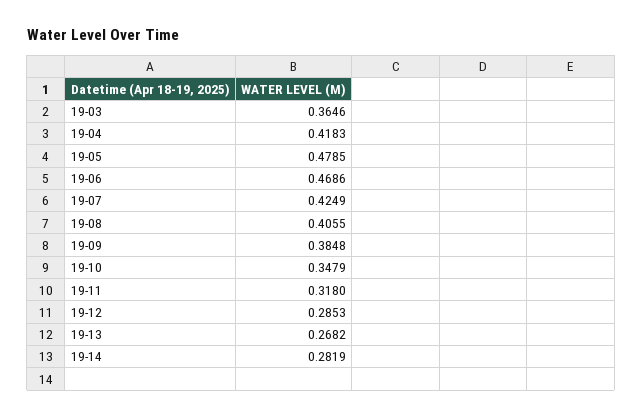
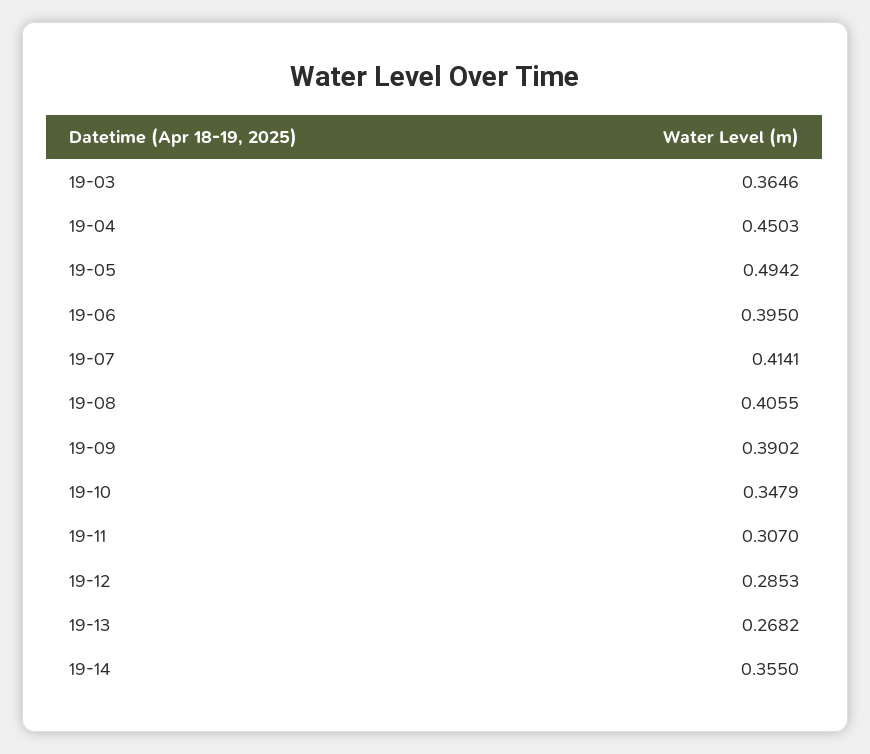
19-04: 0.4183 -> 0.4503
19-05: 0.4785 -> 0.4942
19-06: 0.4686 -> 0.395
19-07: 0.4249 -> 0.4141
19-09: 0.3848 -> 0.3902
19-11: 0.318 -> 0.307
19-14: 0.2819 -> 0.355

